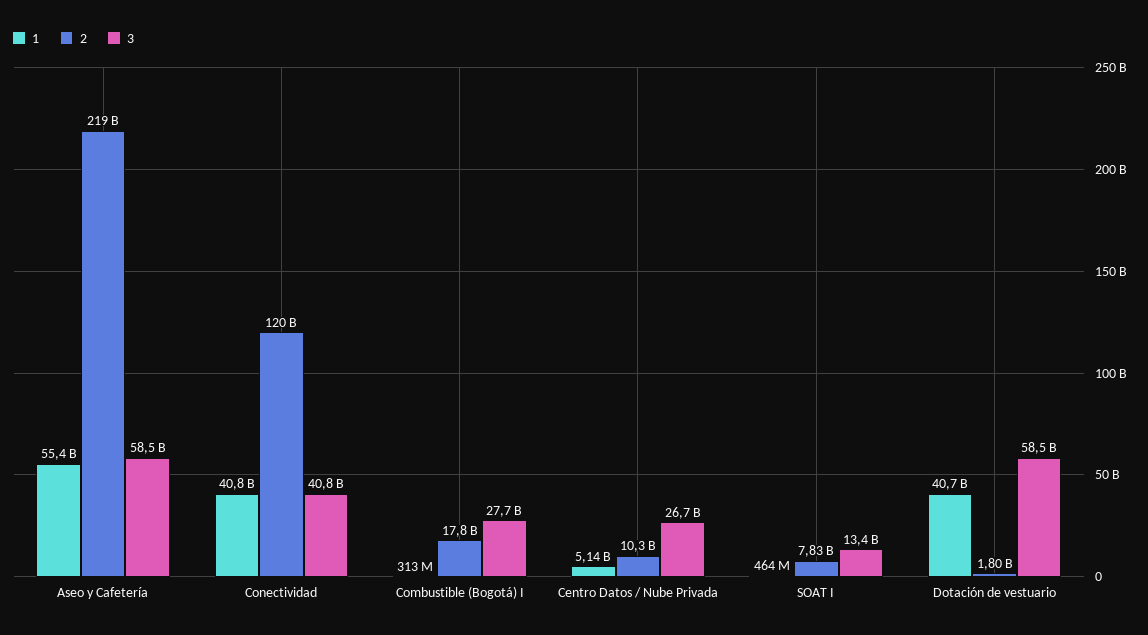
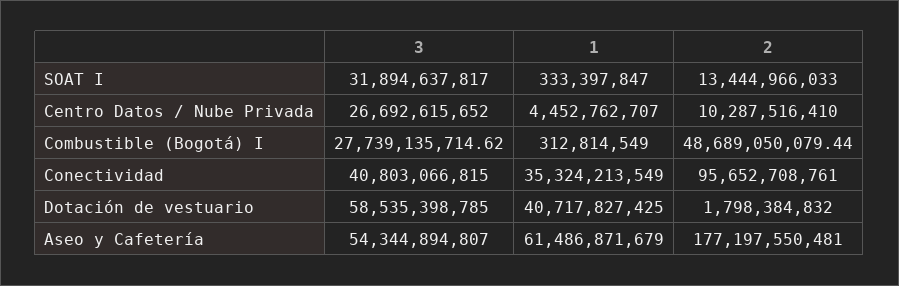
1, Aseo y Cafetería: 55400000000 -> 61486871679
2, Aseo y Cafetería: 219000000000 -> 177197550481
3, Aseo y Cafetería: 58500000000 -> 54344894807
1, Conectividad: 40800000000 -> 35324213549
2, Conectividad: 120000000000 -> 95652708761
2, Combustible (Bogotá) I: 17800000000 -> 48689050079.44
1, Centro Datos / Nube Privada: 5140000000 -> 4452762707
1, SOAT I: 464000000 -> 333397847
2, SOAT I: 7830000000 -> 13444966033
3, SOAT I: 13400000000 -> 31894637817

